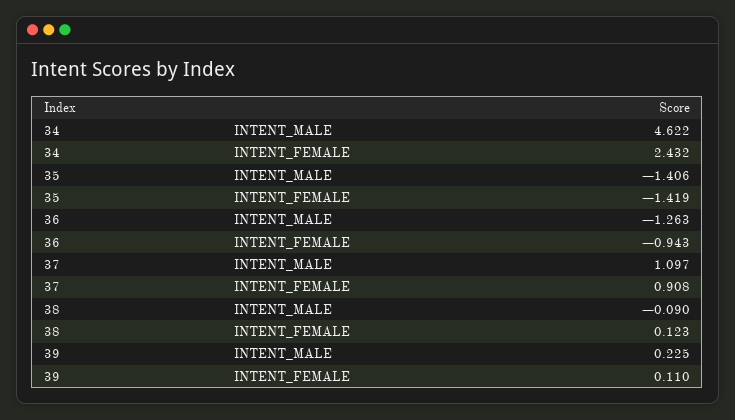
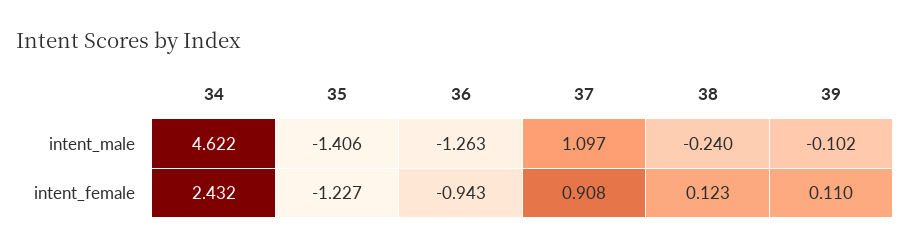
35, INTENT_FEMALE: -1.419 -> -1.227
38, INTENT_MALE: -0.09 -> -0.24
39, INTENT_MALE: 0.225 -> -0.102

